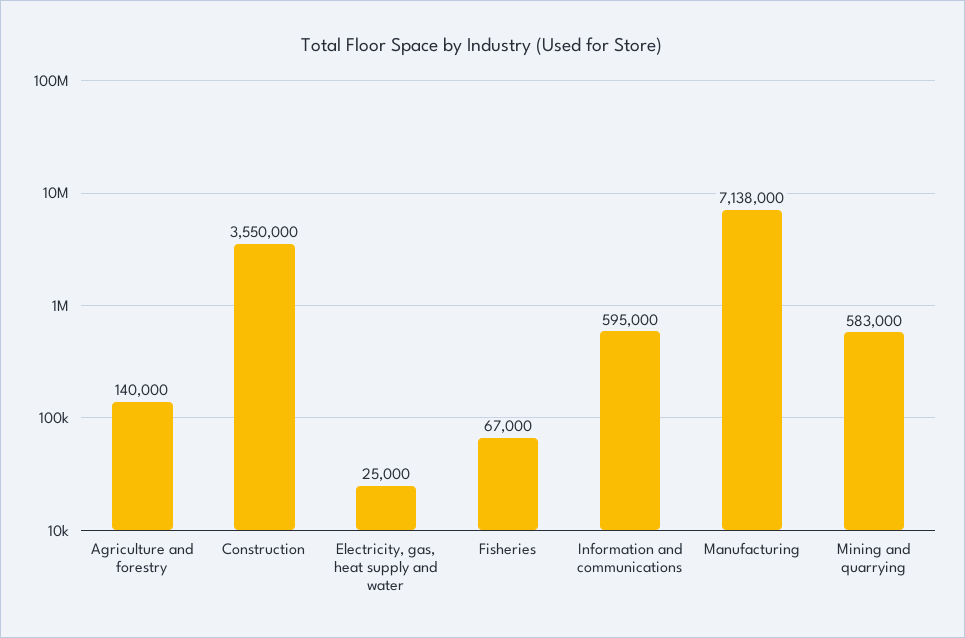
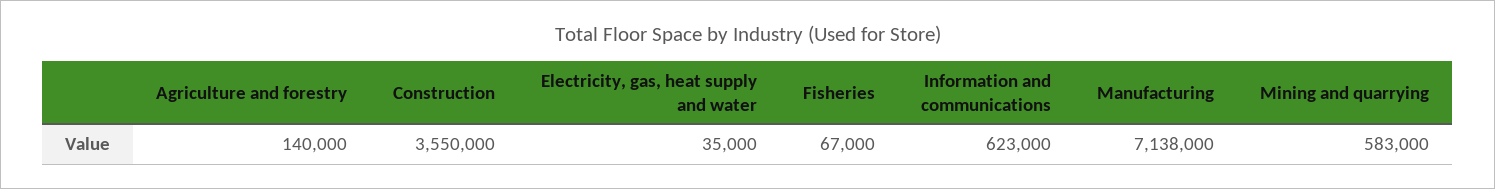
Electricity, gas, heat supply and water: 25000 -> 35000
Information and communications: 595000 -> 623000

